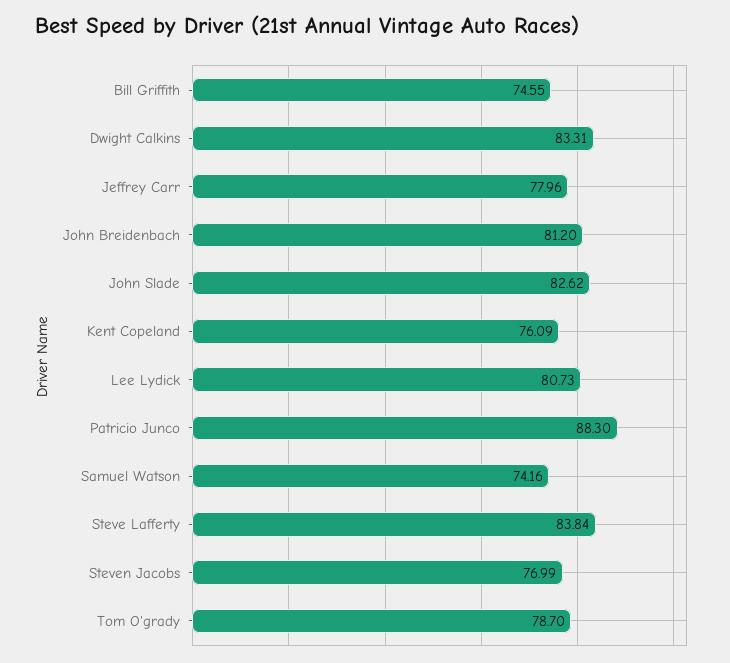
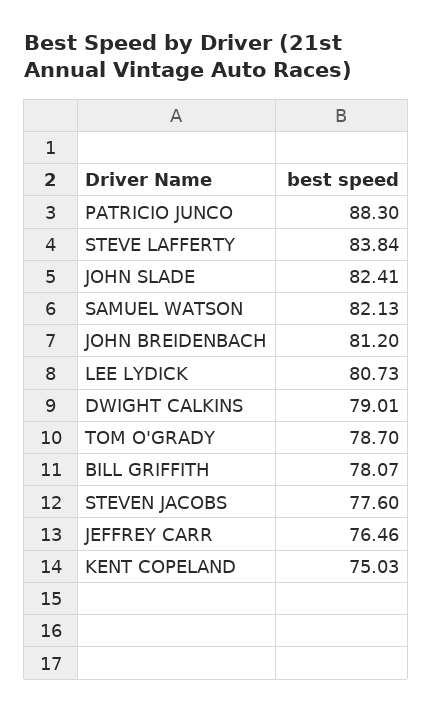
Bill Griffith: 74.55 -> 78.07
Dwight Calkins: 83.31 -> 79.01
Jeffrey Carr: 77.96 -> 76.46
John Slade: 82.62 -> 82.41
Kent Copeland: 76.09 -> 75.03
Samuel Watson: 74.16 -> 82.13
Steven Jacobs: 76.99 -> 77.6

